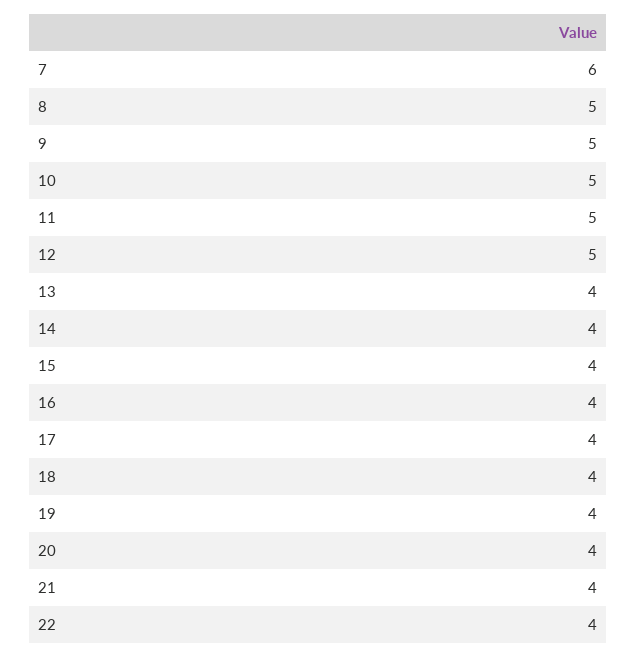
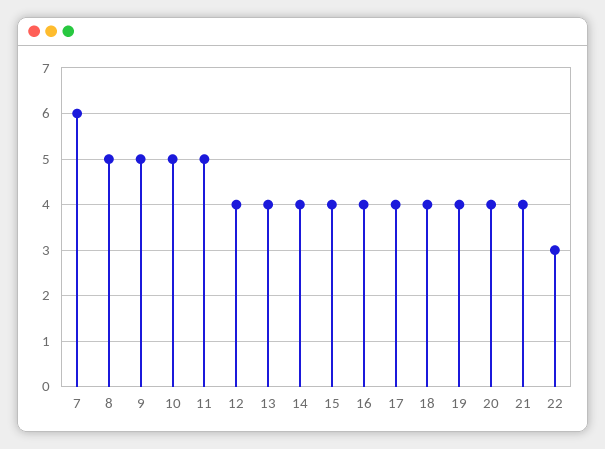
12: 5 -> 4
22: 4 -> 3

